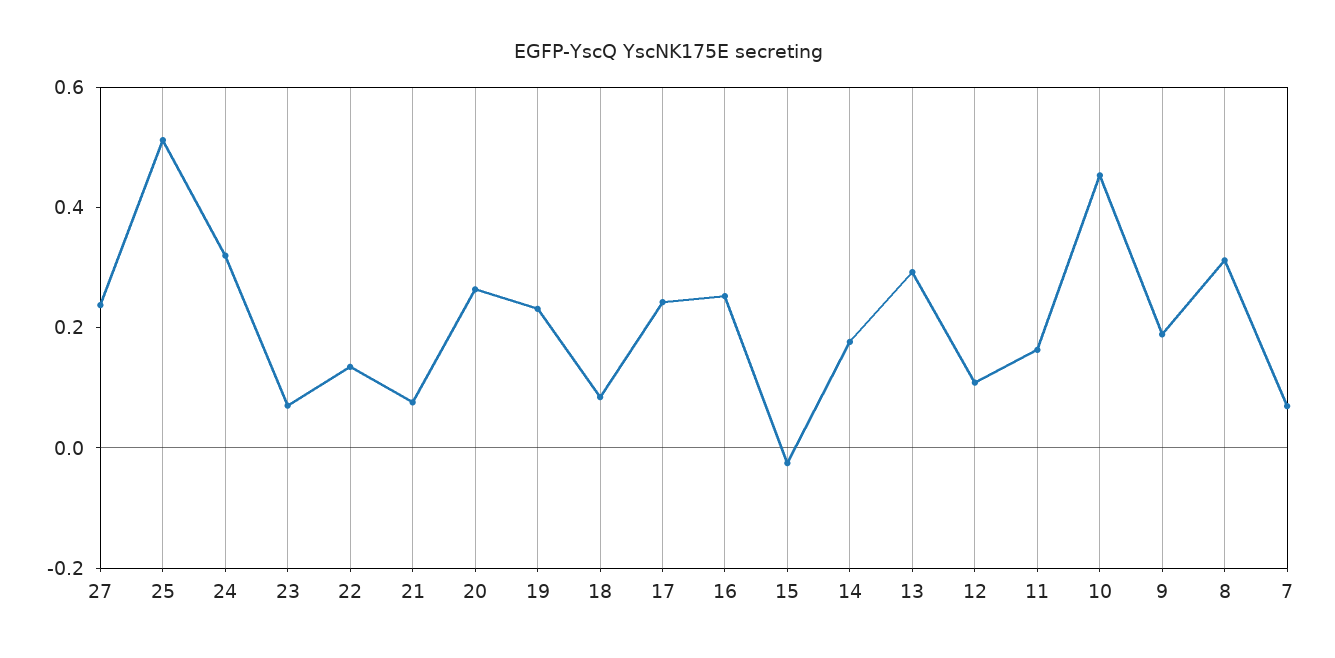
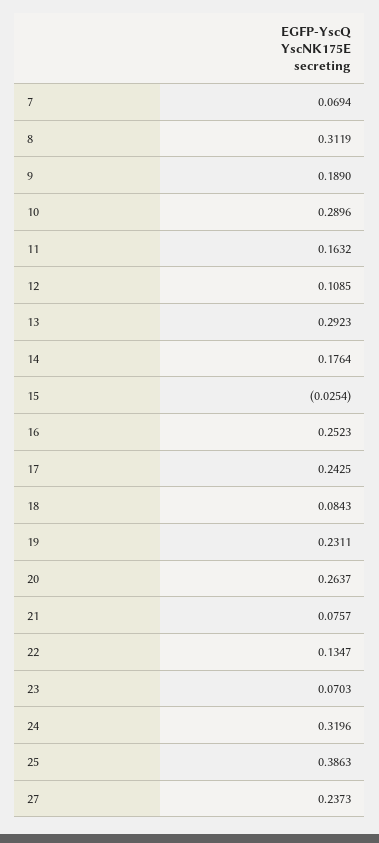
25: 0.5 -> 0.3863
10: 0.45 -> 0.2896

